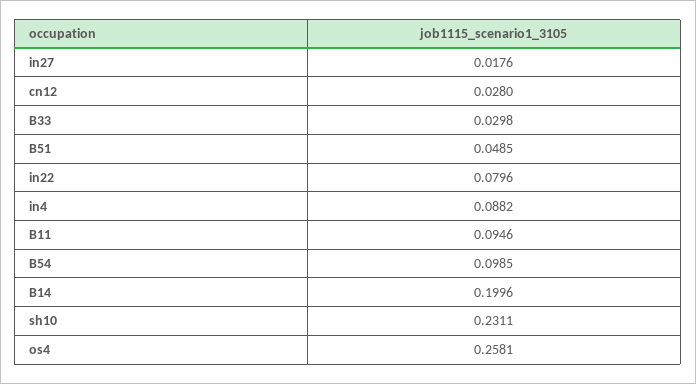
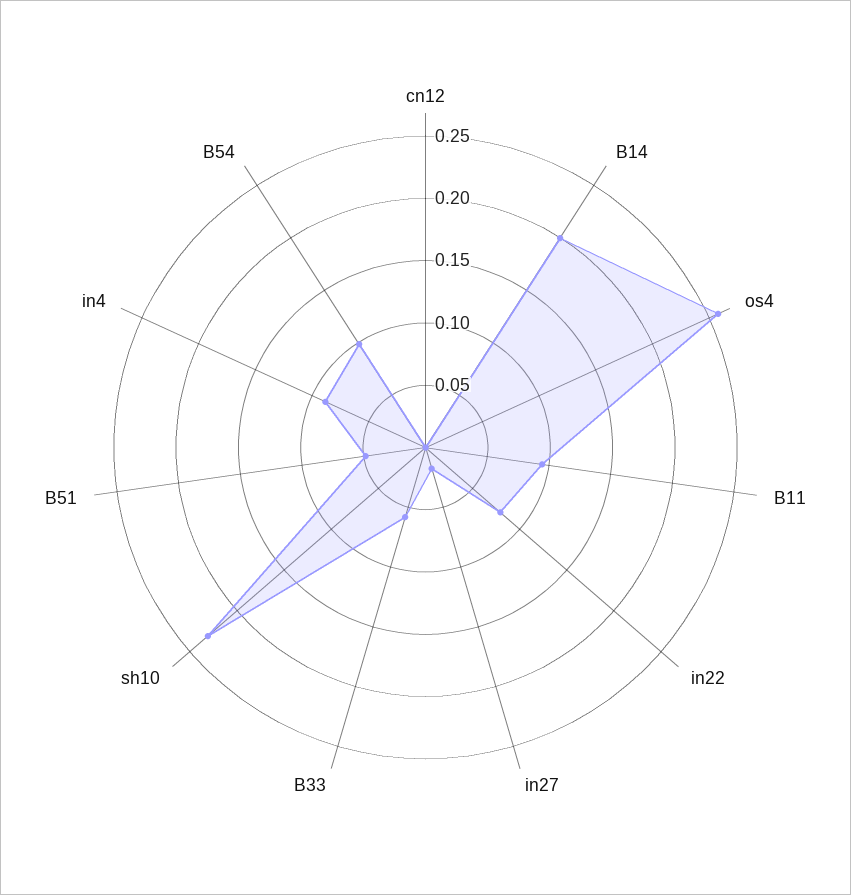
cn12: 0.028 -> 0
B33: 0.0298 -> 0.06

